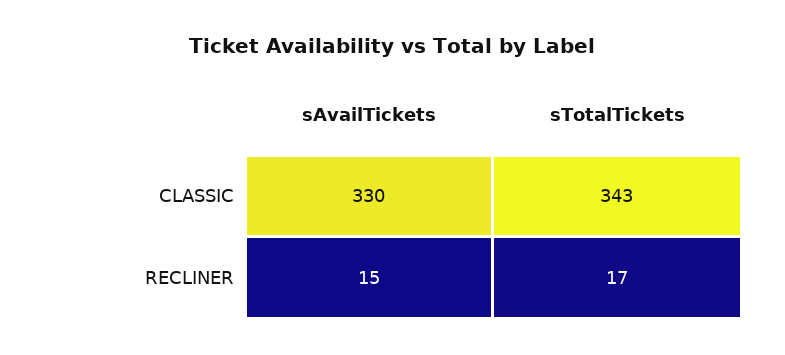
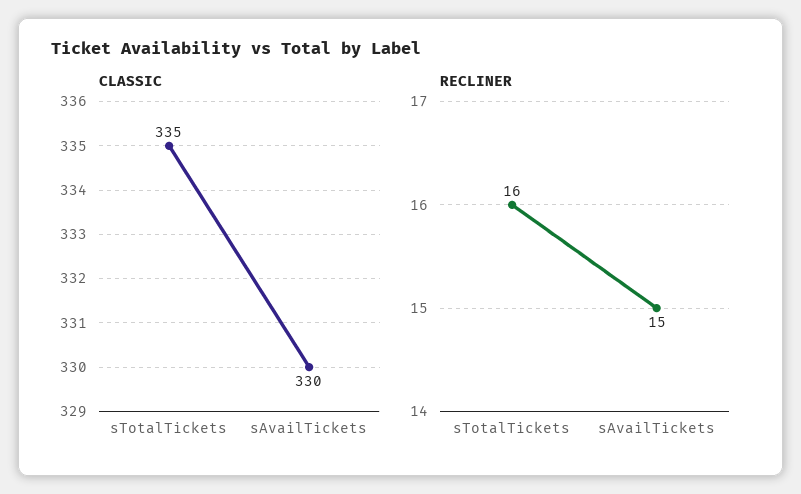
CLASSIC, sTotalTickets: 343 -> 335
RECLINER, sTotalTickets: 17 -> 16

